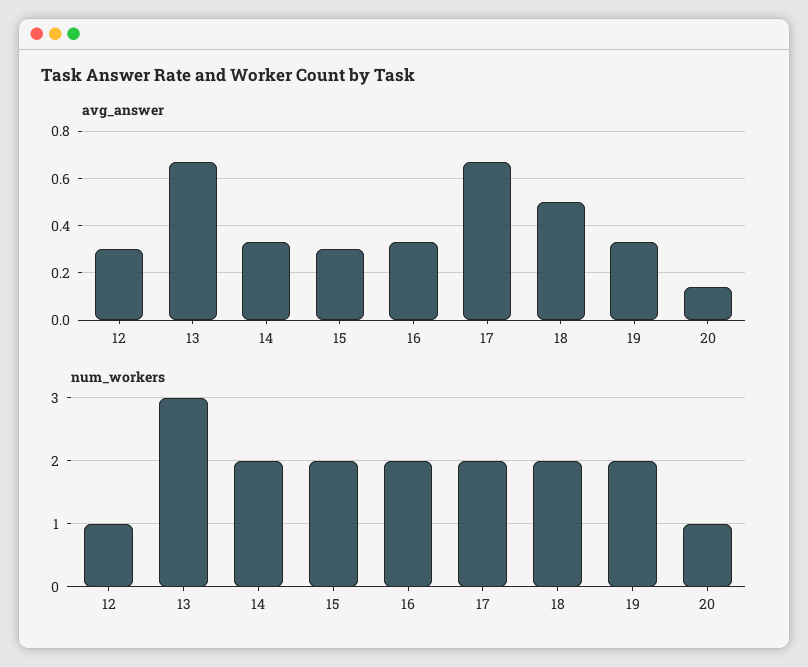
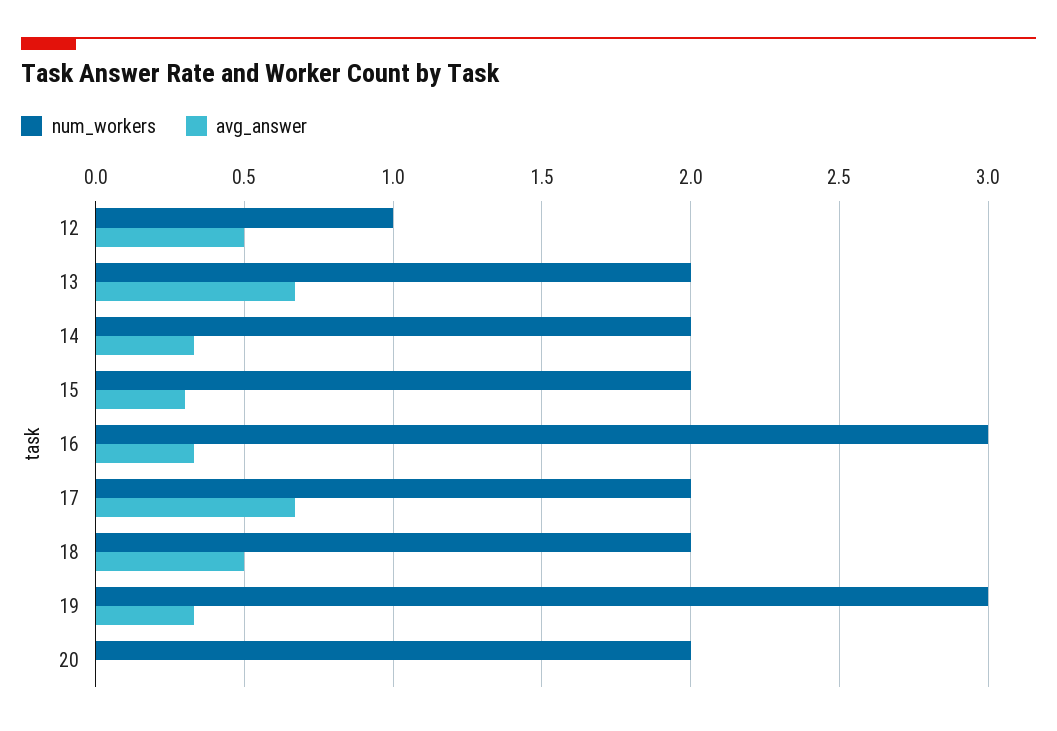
avg_answer, 12: 0.3 -> 0.5
avg_answer, 20: 0.15 -> 0
num_workers, 13: 3 -> 2
num_workers, 16: 2 -> 3
num_workers, 19: 2 -> 3
num_workers, 20: 1 -> 2

